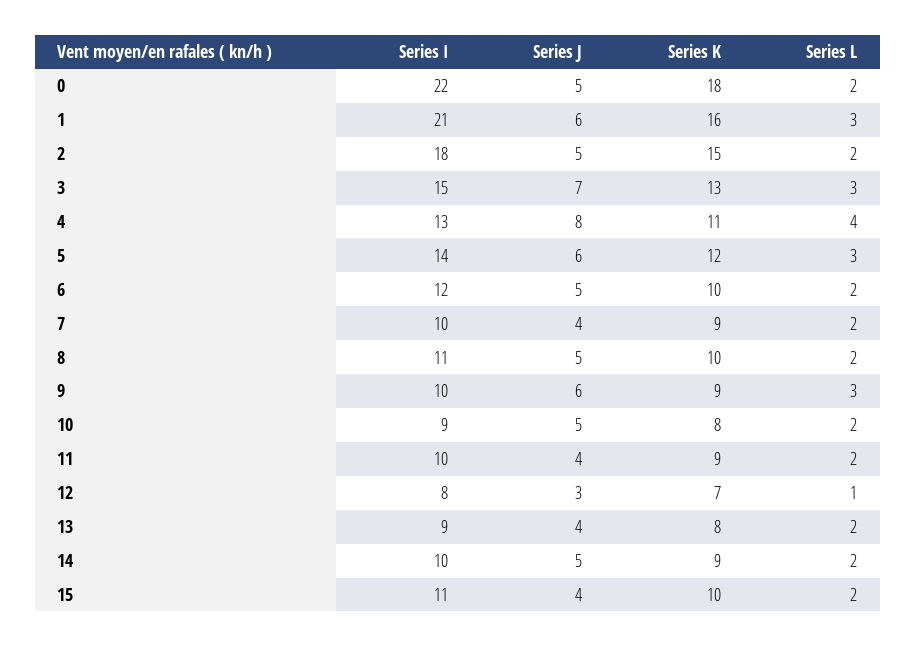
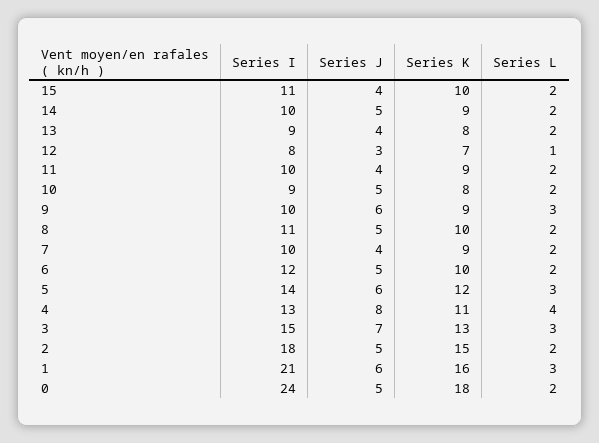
Series I, 0: 22 -> 24

